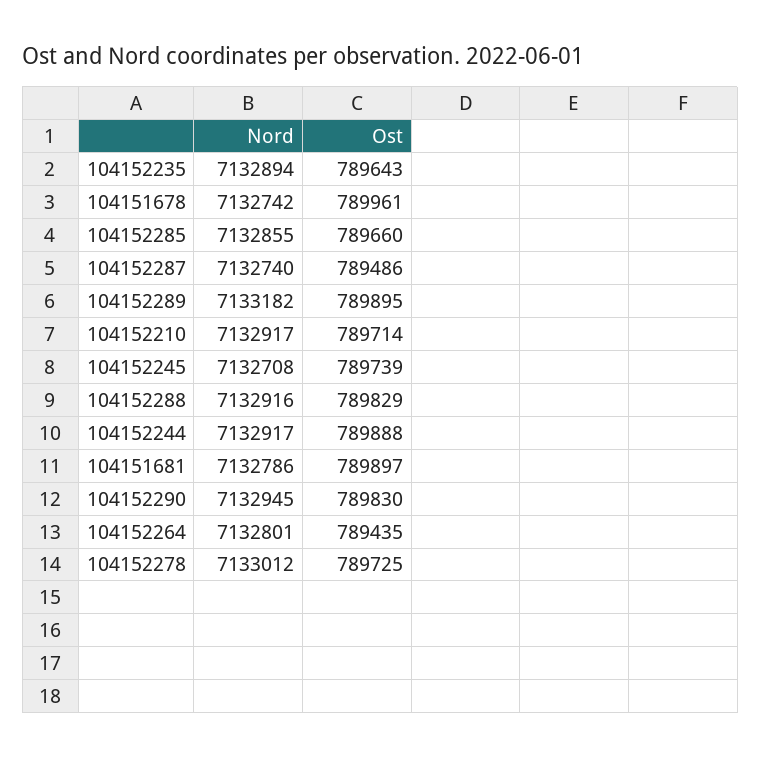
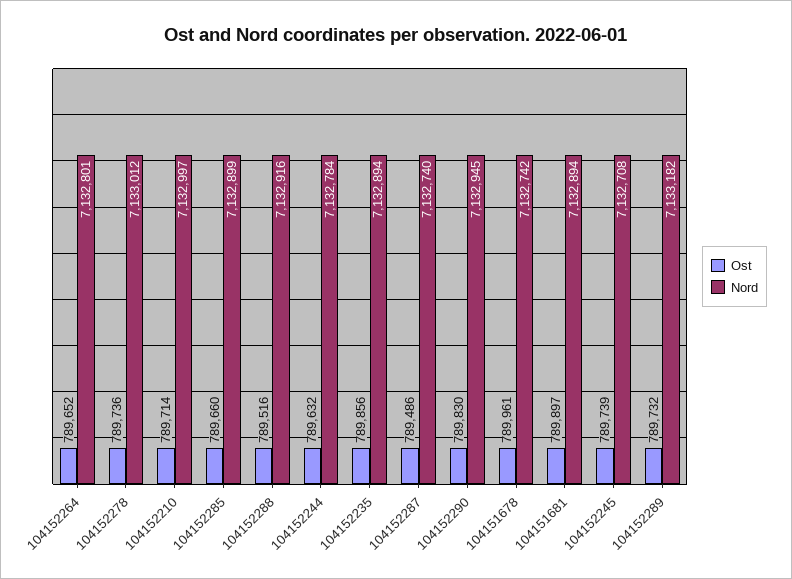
Ost, 104152235: 789643 -> 789856
Nord, 104152285: 7132855 -> 7132899
Ost, 104152289: 789895 -> 789732
Nord, 104152210: 7132917 -> 7132997
Ost, 104152288: 789829 -> 789516
Nord, 104152244: 7132917 -> 7132784
Ost, 104152244: 789888 -> 789632
Nord, 104151681: 7132786 -> 7132894
Ost, 104152264: 789435 -> 789652
Ost, 104152278: 789725 -> 789736

